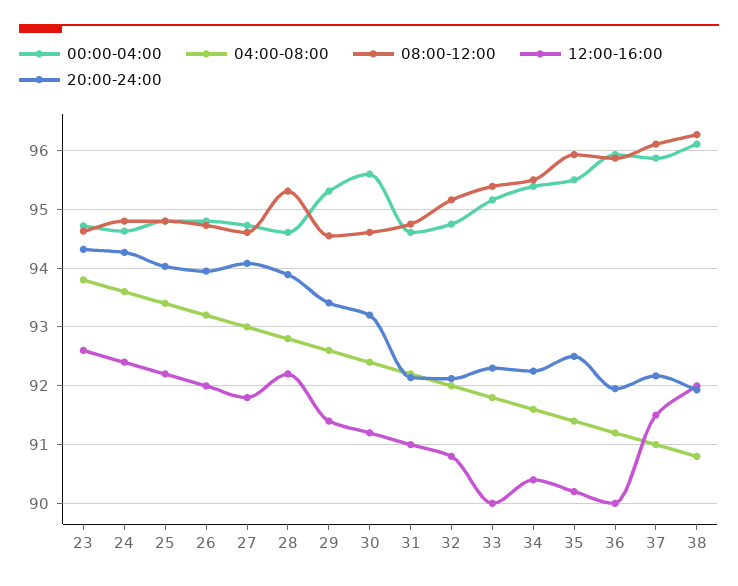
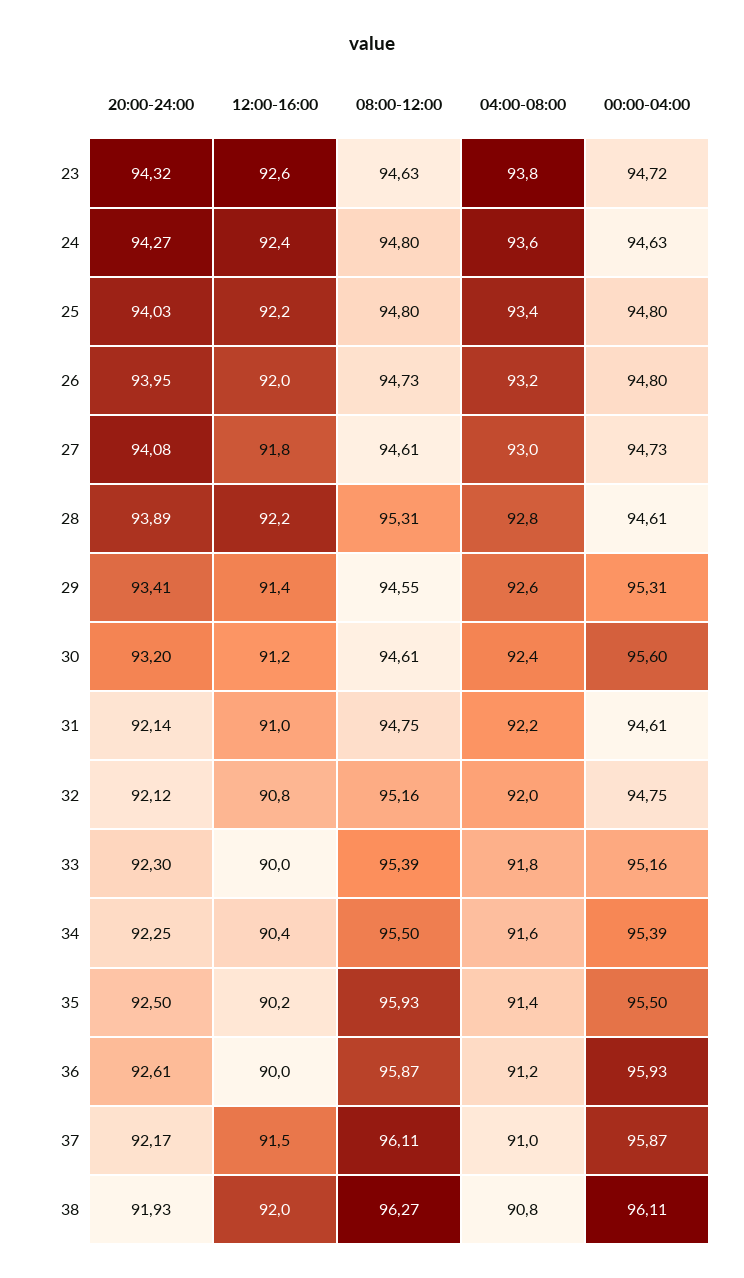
20:00-24:00, 36: 92 -> 92.61

